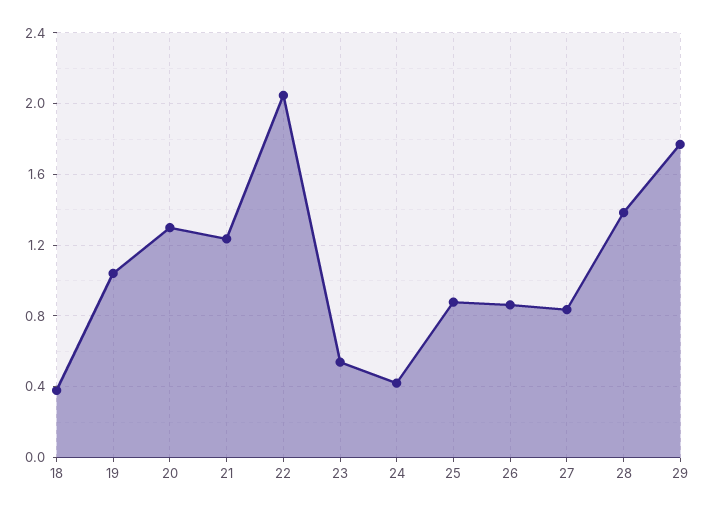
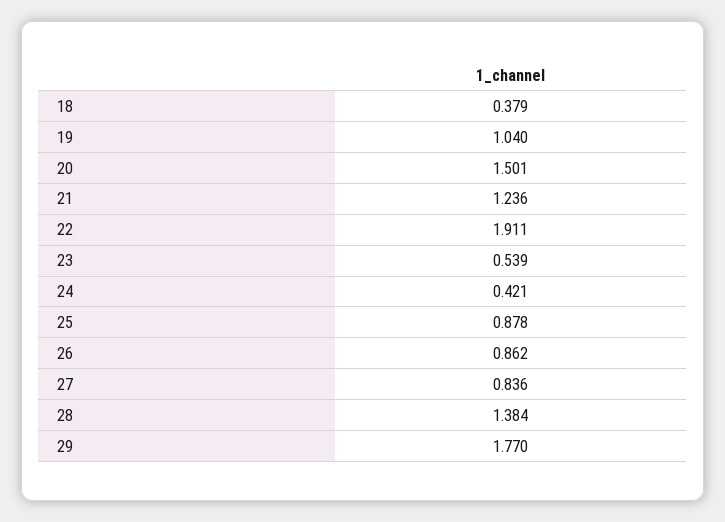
20: 1.3 -> 1.501
22: 2.05 -> 1.911

